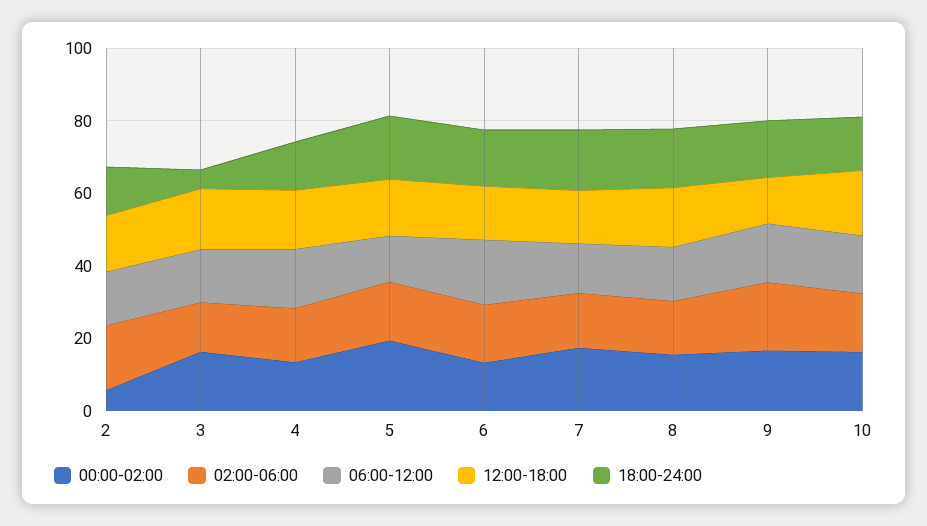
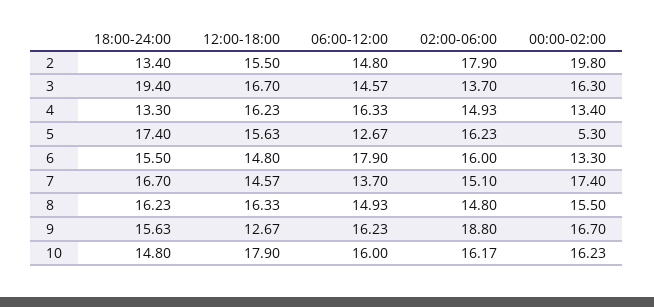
00:00-02:00, 2: 5 -> 19.8
18:00-24:00, 3: 5 -> 19.4
00:00-02:00, 5: 20 -> 5.3

